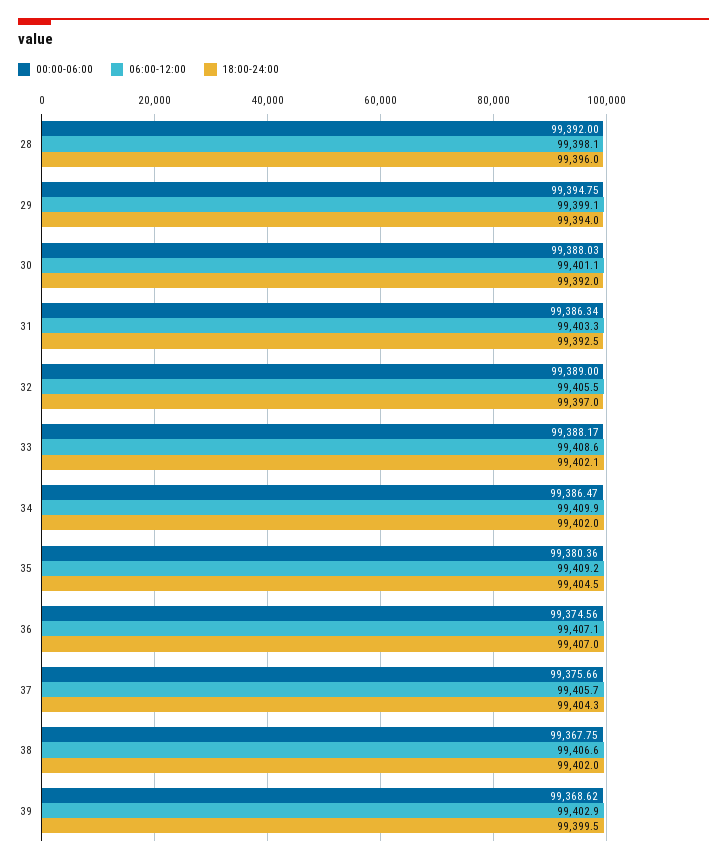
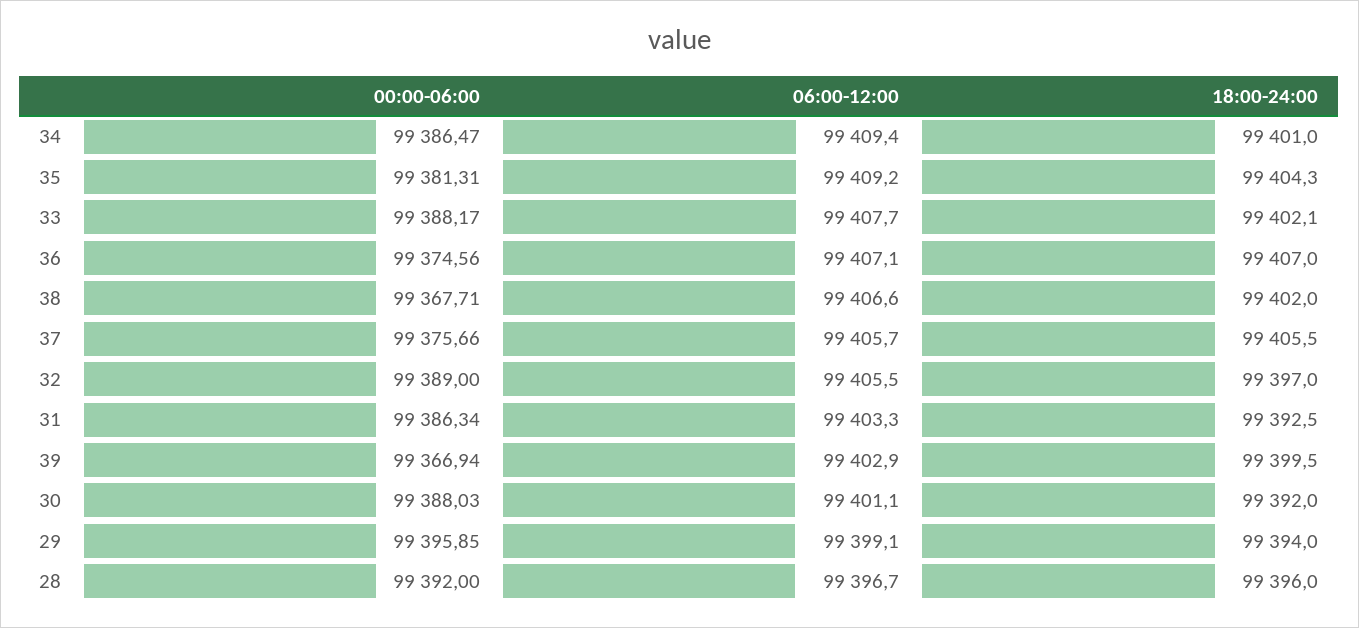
06:00-12:00, 28: 99398.1 -> 99396.7
00:00-06:00, 29: 99394.75 -> 99395.85
06:00-12:00, 33: 99408.6 -> 99407.7
06:00-12:00, 34: 99409.9 -> 99409.4
18:00-24:00, 34: 99402 -> 99401
00:00-06:00, 35: 99380.36 -> 99381.31
18:00-24:00, 35: 99404.5 -> 99404.3
18:00-24:00, 37: 99404.3 -> 99405.5
00:00-06:00, 38: 99367.75 -> 99367.71
00:00-06:00, 39: 99368.62 -> 99366.94

